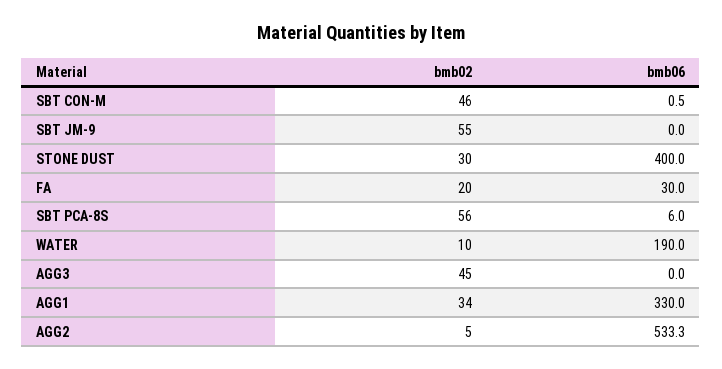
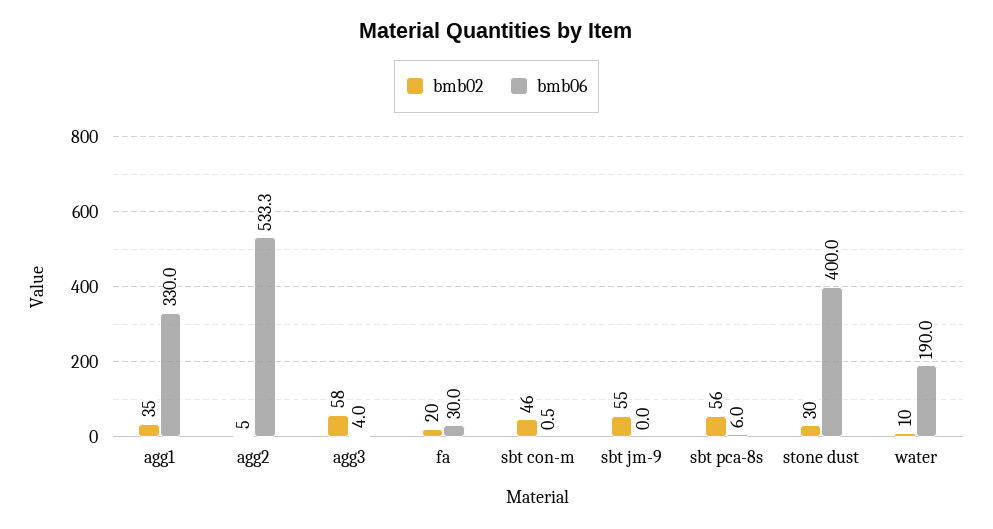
bmb02, AGG3: 45 -> 58
bmb06, AGG3: 0 -> 4
bmb02, AGG1: 34 -> 35

